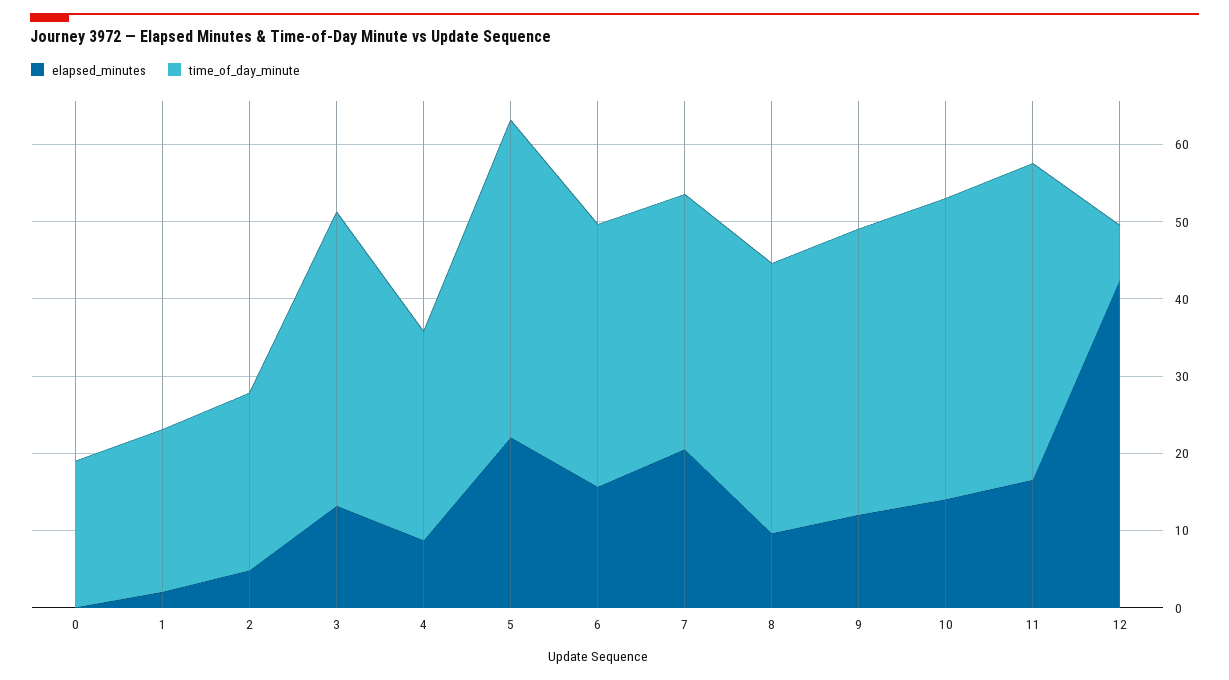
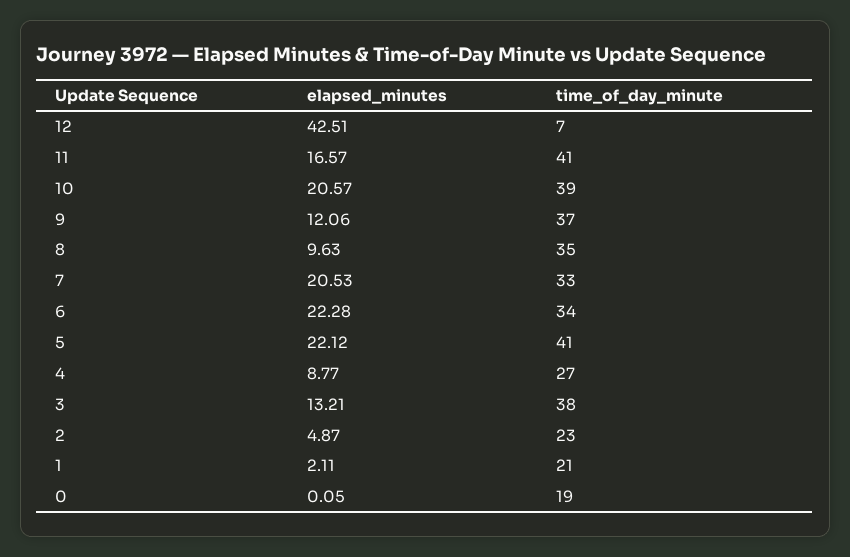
elapsed_minutes, 6: 16 -> 22.28
elapsed_minutes, 10: 14 -> 20.57

